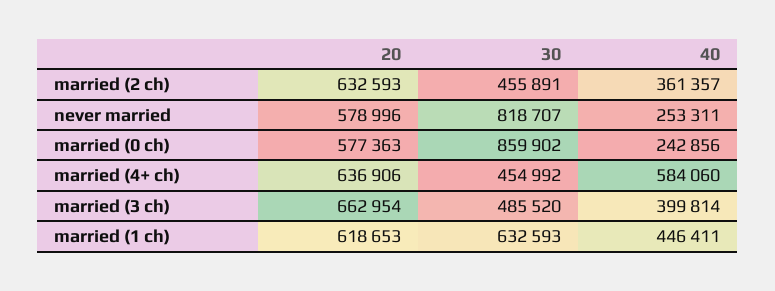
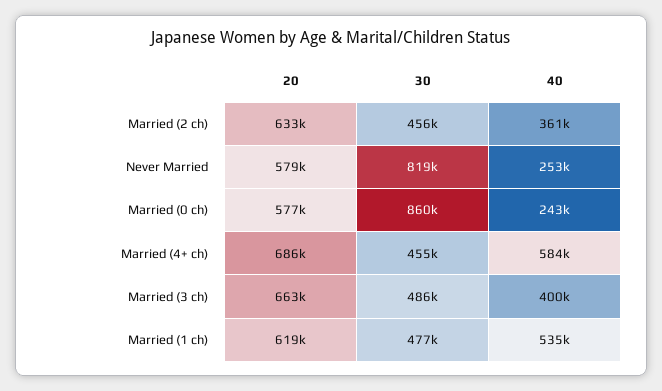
20, married (4+ ch): 636906 -> 686000
30, married (1 ch): 632593 -> 477000
40, married (1 ch): 446411 -> 535000

